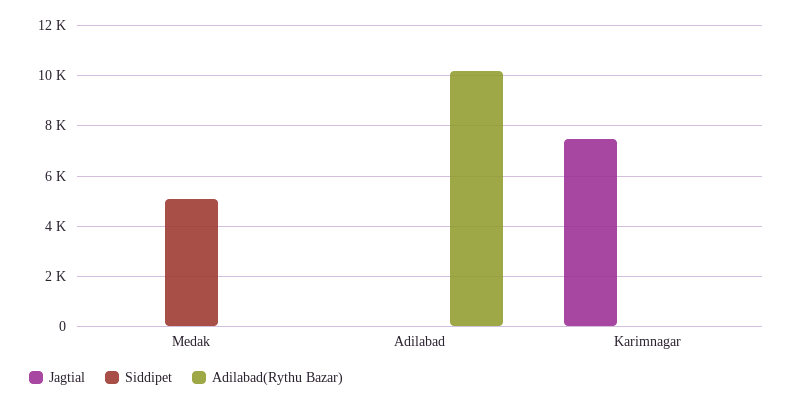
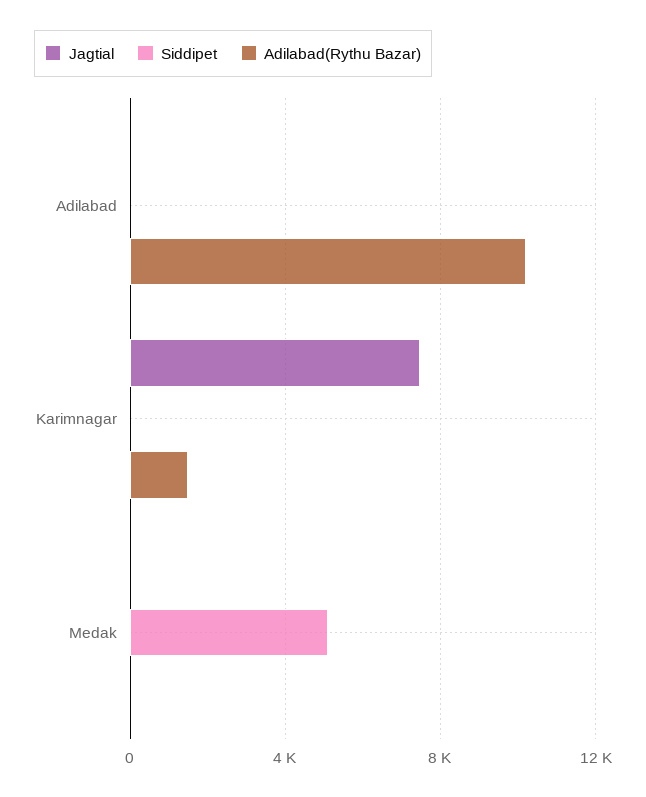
Adilabad(Rythu Bazar), Karimnagar: 0 -> 1500

